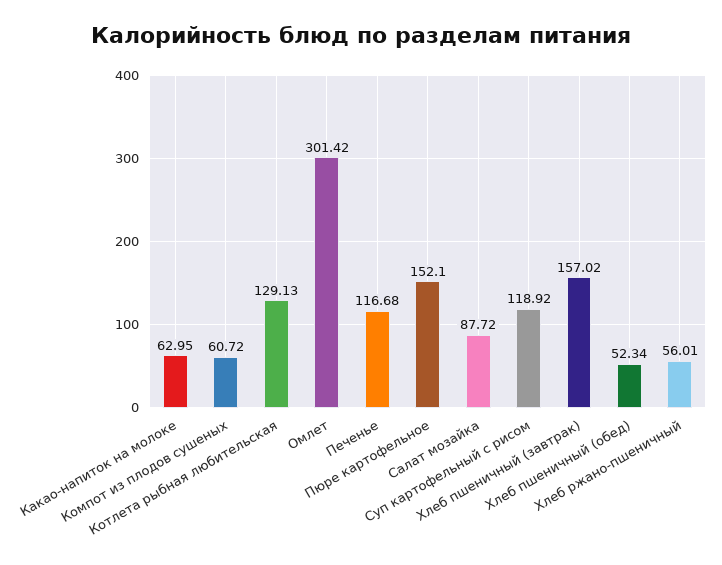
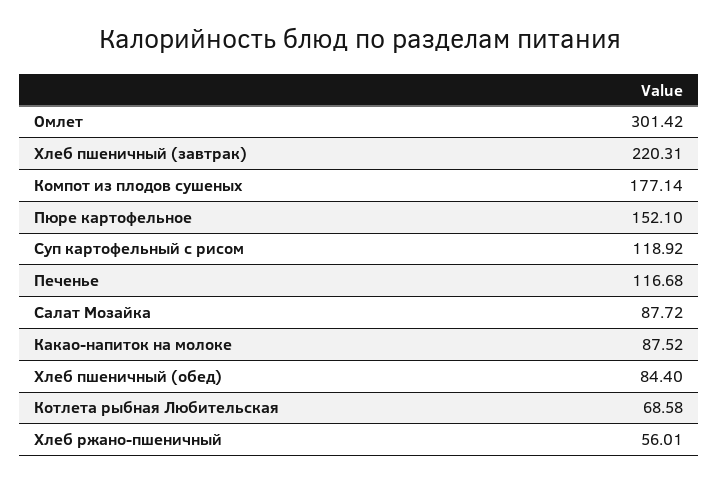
Какао-напиток на молоке: 62.95 -> 87.52
Компот из плодов сушеных: 60.72 -> 177.14
Котлета рыбная любительская: 129.13 -> 68.58
Хлеб пшеничный (завтрак): 157.02 -> 220.31
Хлеб пшеничный (обед): 52.34 -> 84.4

